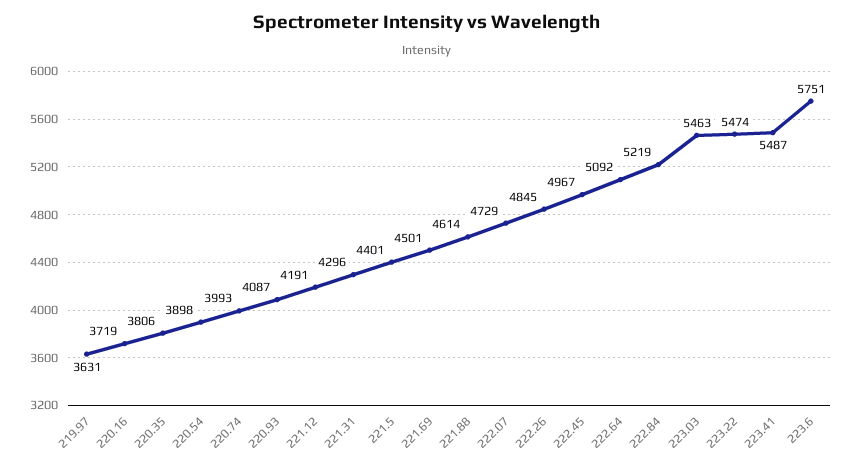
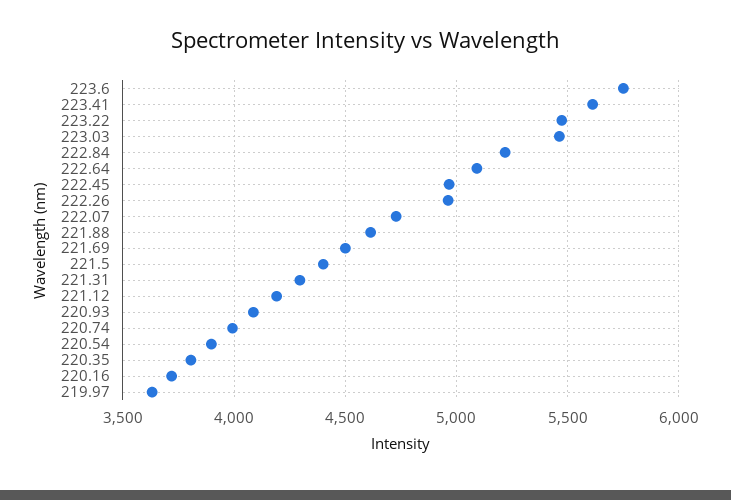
222.26: 4845 -> 4950
223.41: 5487 -> 5600

